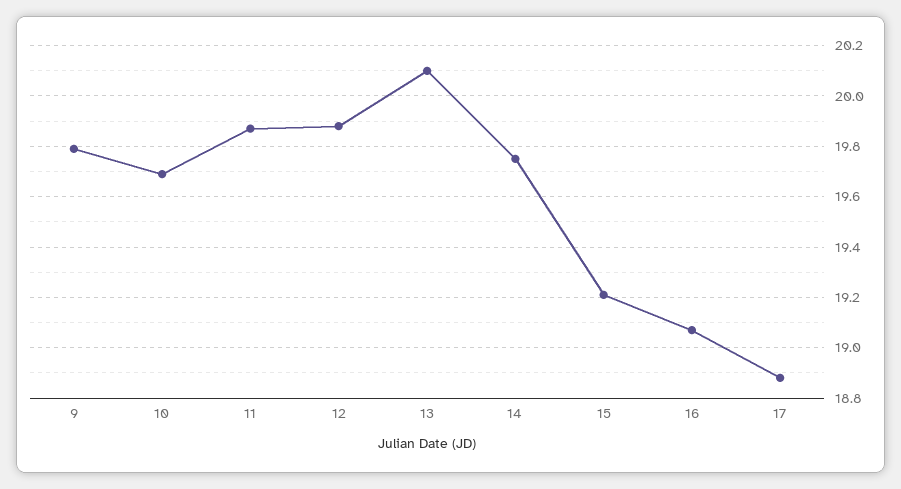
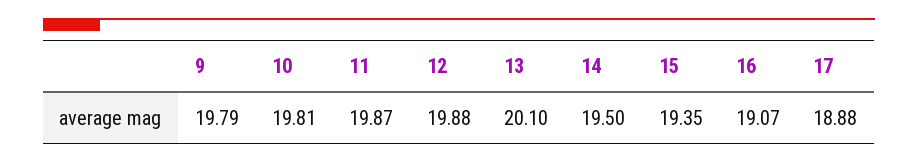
10: 19.7 -> 19.81
14: 19.75 -> 19.5
15: 19.2 -> 19.35

